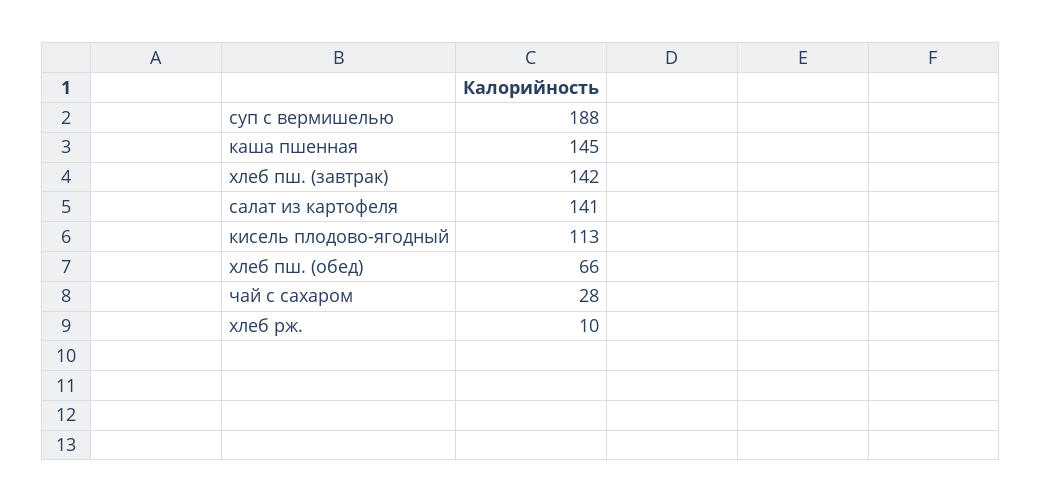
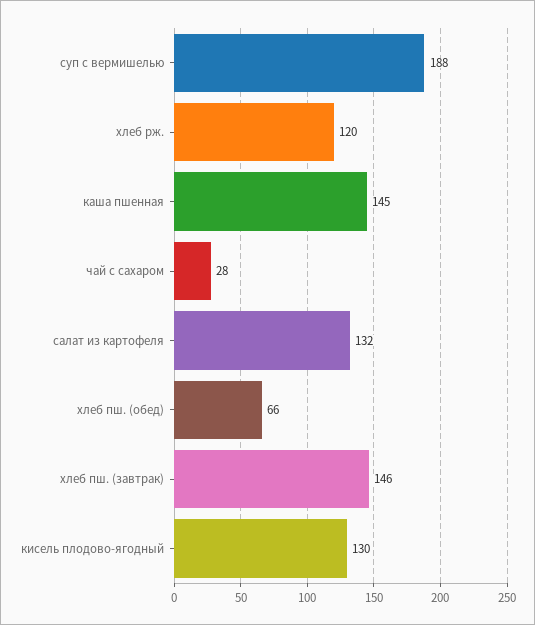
хлеб пш. (завтрак): 142 -> 146
салат из картофеля: 141 -> 132
кисель плодово-ягодный: 113 -> 130
хлеб рж.: 10 -> 120

